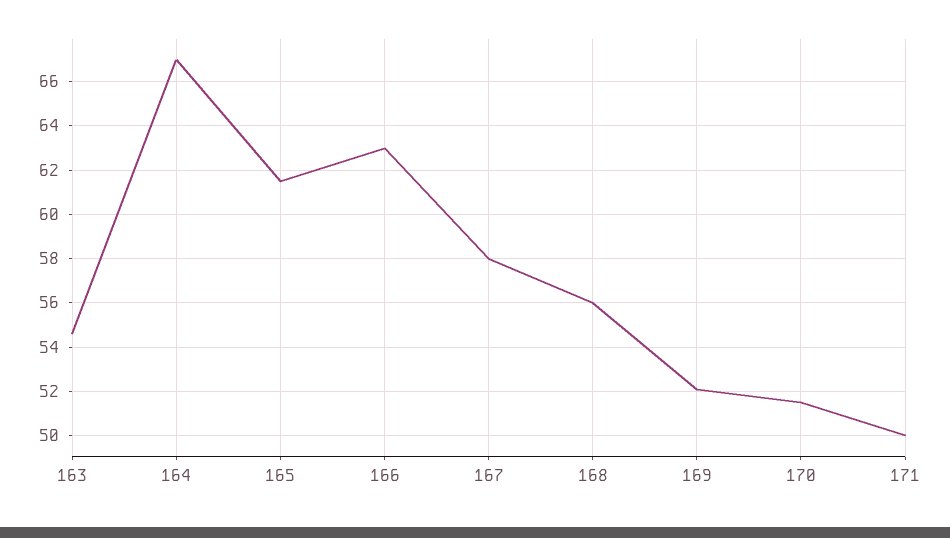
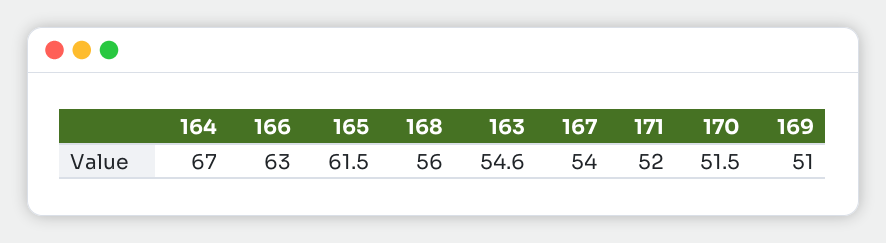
167: 58 -> 54
169: 52 -> 51
171: 50 -> 52

